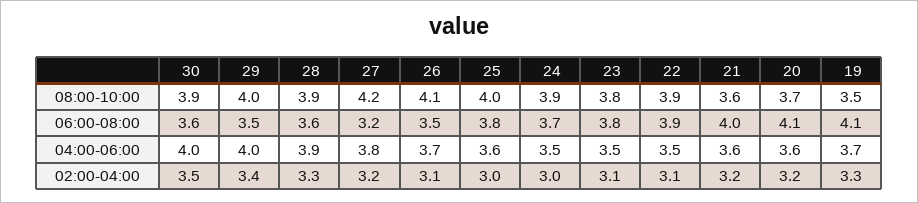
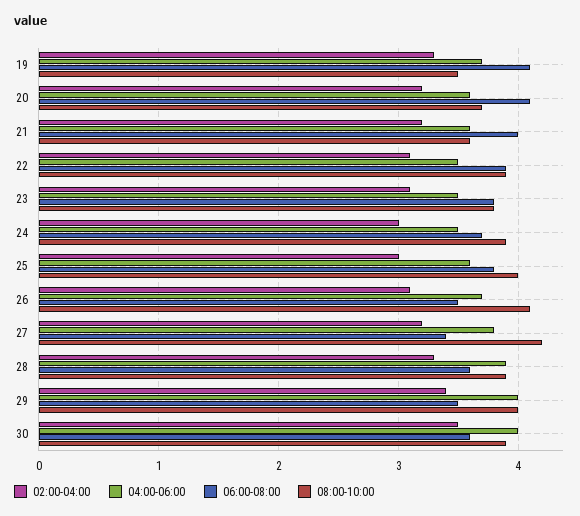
06:00-08:00, 27: 3.2 -> 3.4

